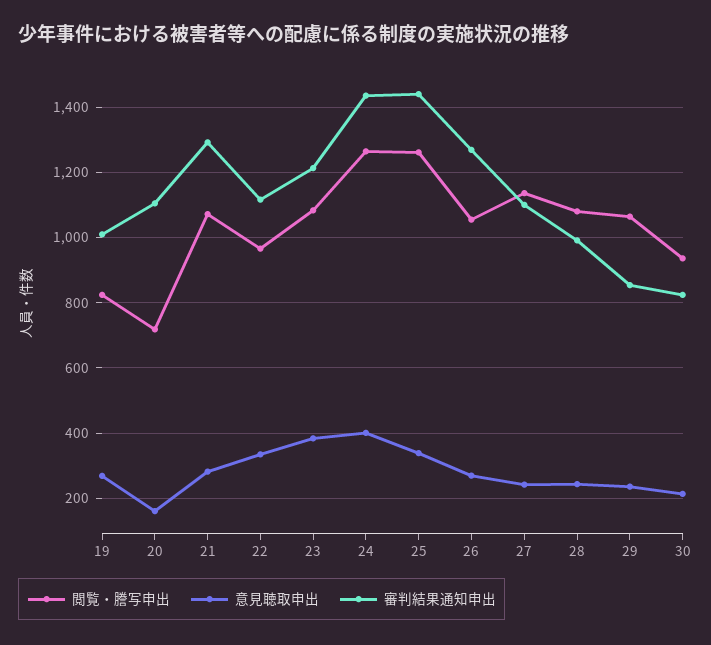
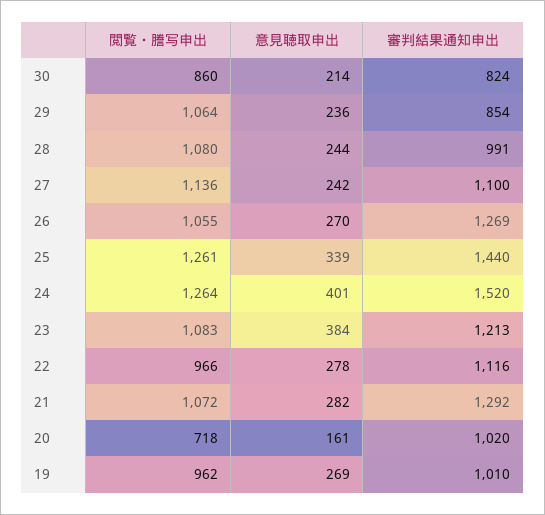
閲覧・謄写申出, 19: 820 -> 962
審判結果通知申出, 20: 1100 -> 1020
意見聴取申出, 22: 340 -> 278
審判結果通知申出, 24: 1440 -> 1520
閲覧・謄写申出, 30: 940 -> 860

